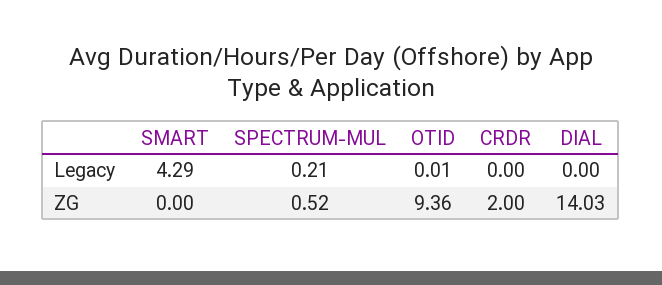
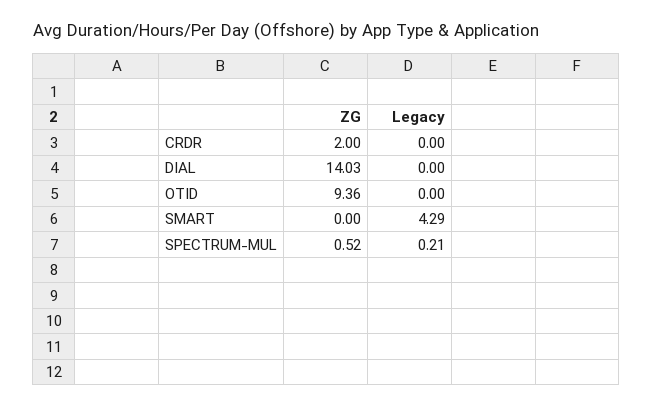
OTID, Legacy: 0.01 -> 0

